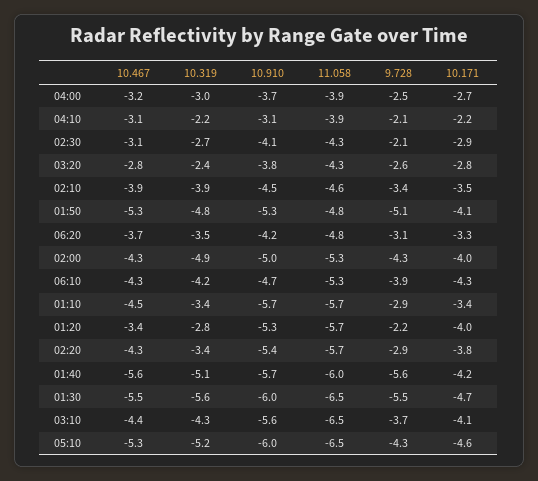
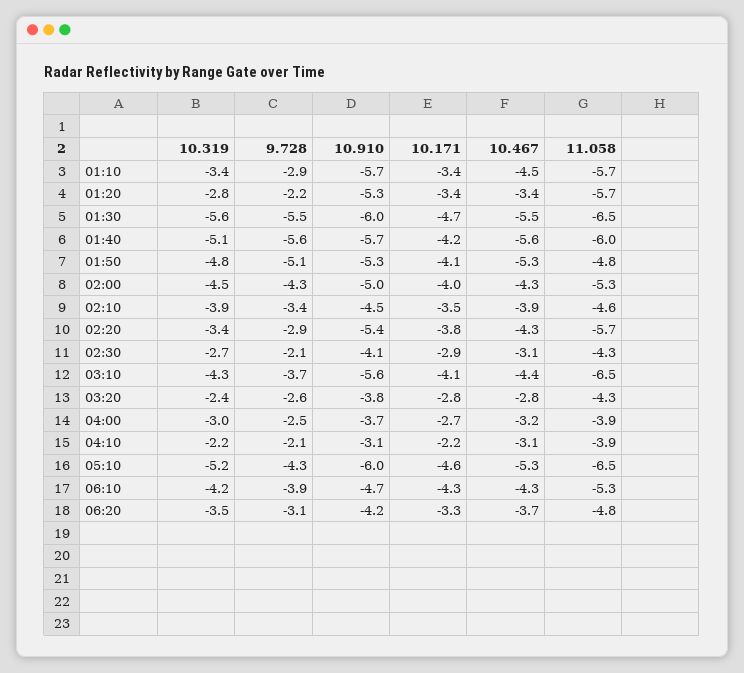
10.319, 02:00: -4.9 -> -4.5
10.171, 01:20: -4 -> -3.4

